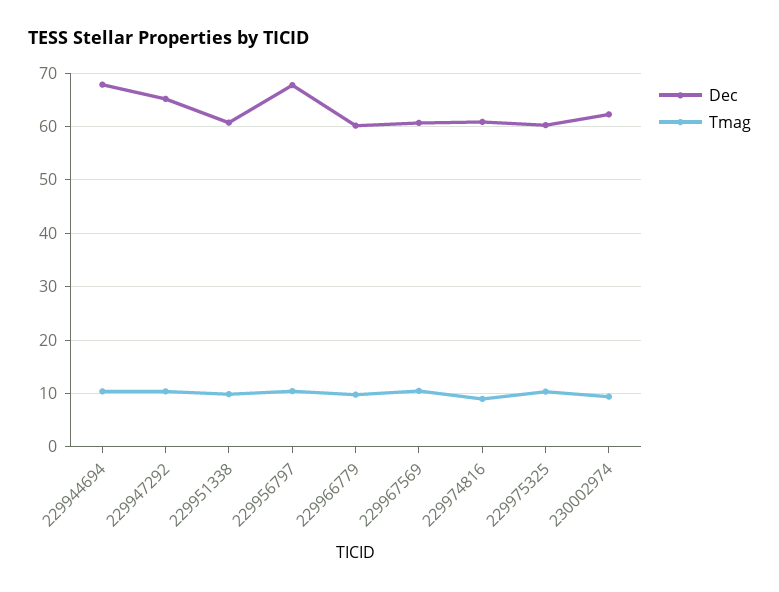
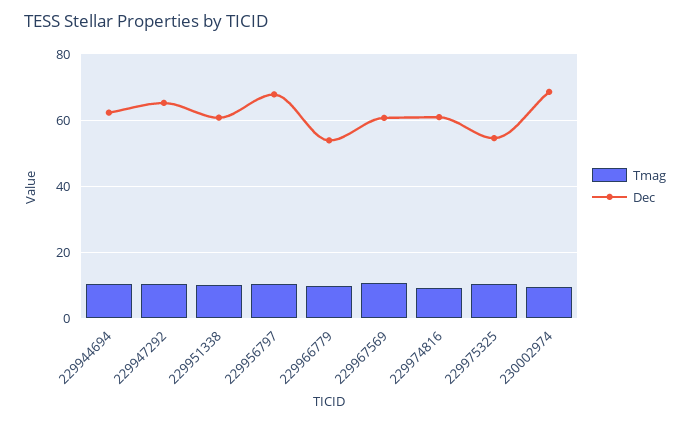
Dec, 229944694: 68 -> 62
Dec, 229966779: 60 -> 54
Dec, 229975325: 60 -> 54
Dec, 230002974: 62 -> 68

